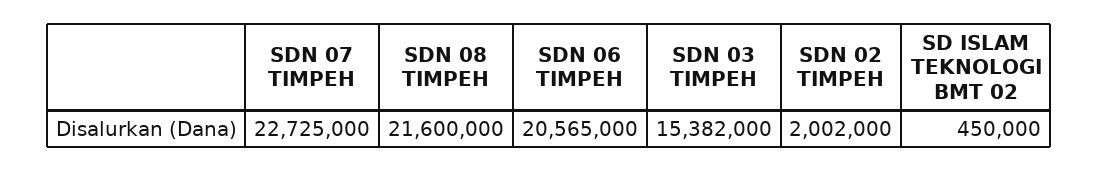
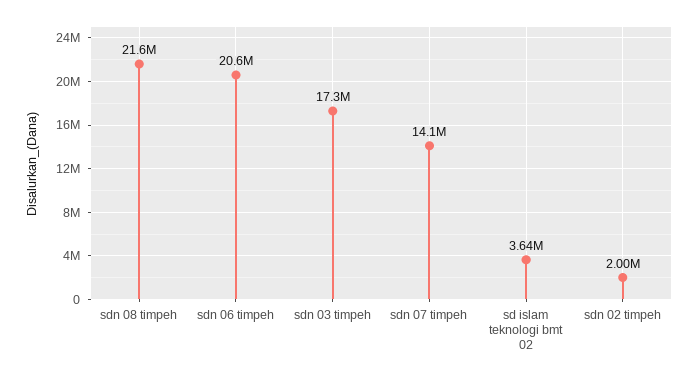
SDN 07 TIMPEH: 22725000 -> 14100000
SDN 03 TIMPEH: 15382000 -> 17300000
SD ISLAM TEKNOLOGI BMT 02: 450000 -> 3640000

